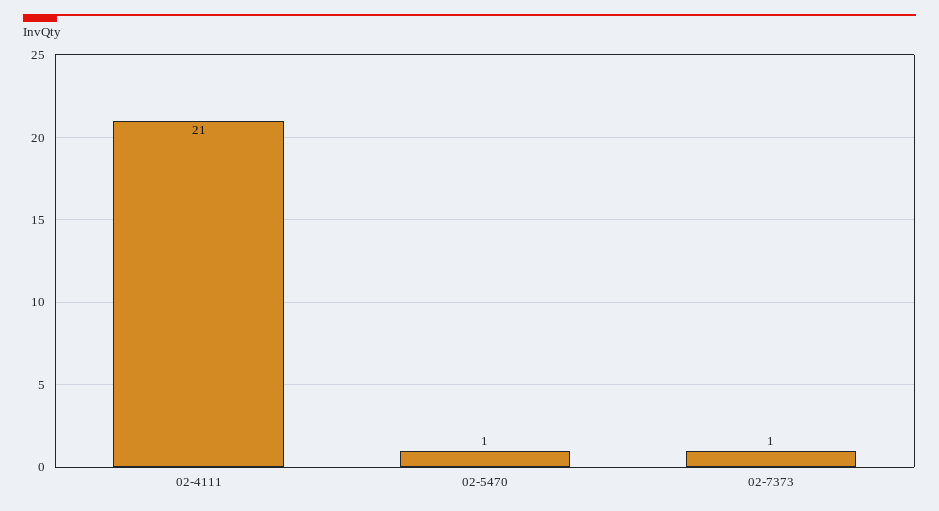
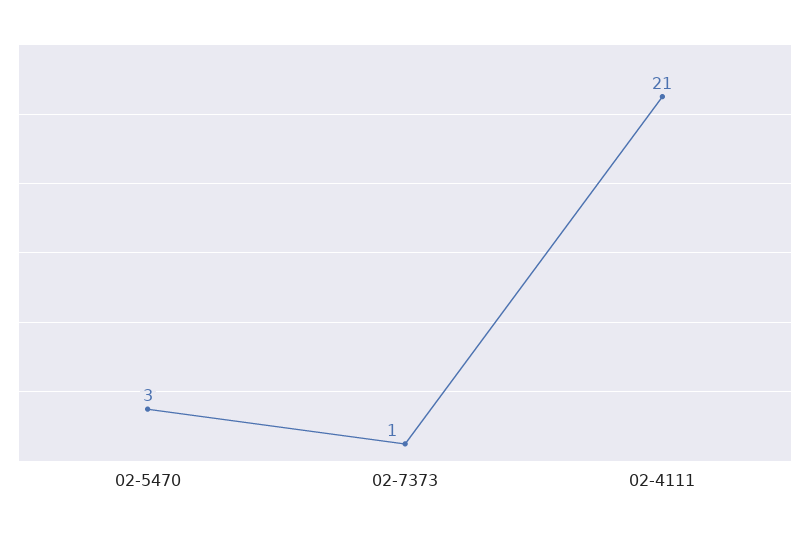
02-5470: 1 -> 3

